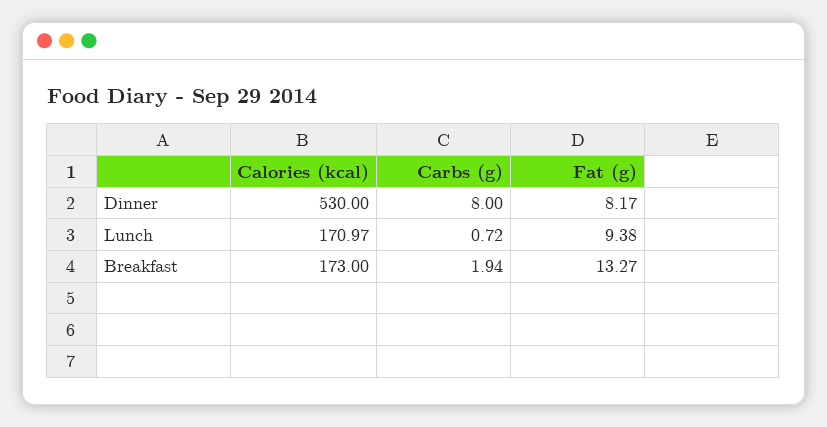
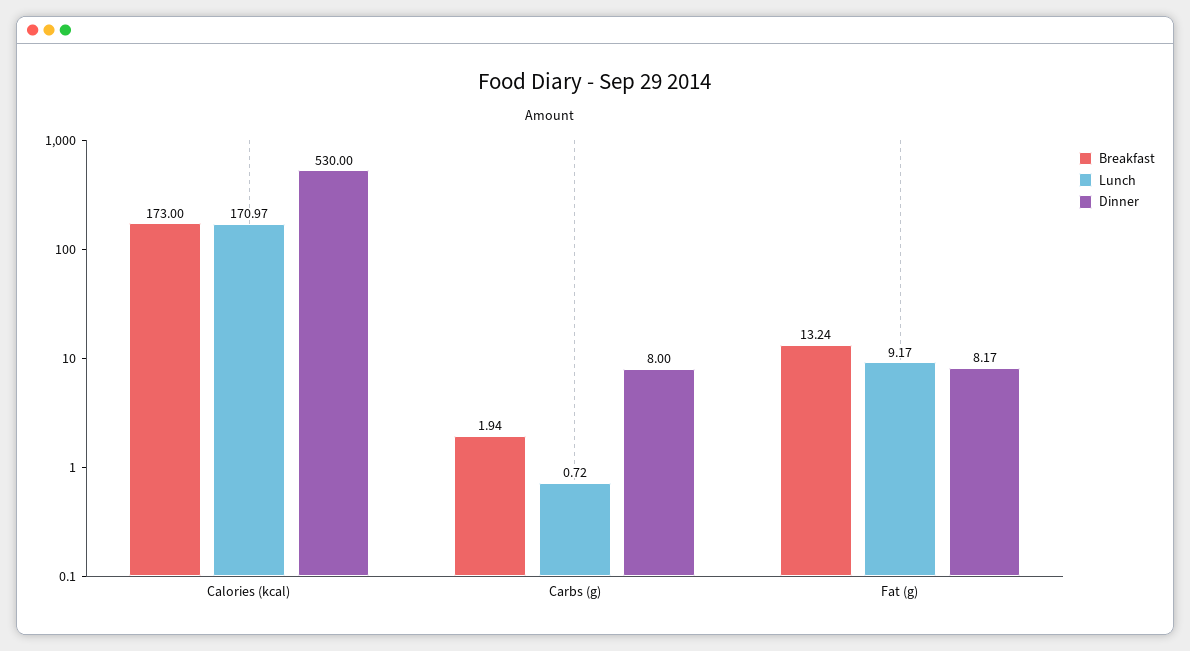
Lunch, Fat (g): 9.38 -> 9.17
Breakfast, Fat (g): 13.27 -> 13.24

